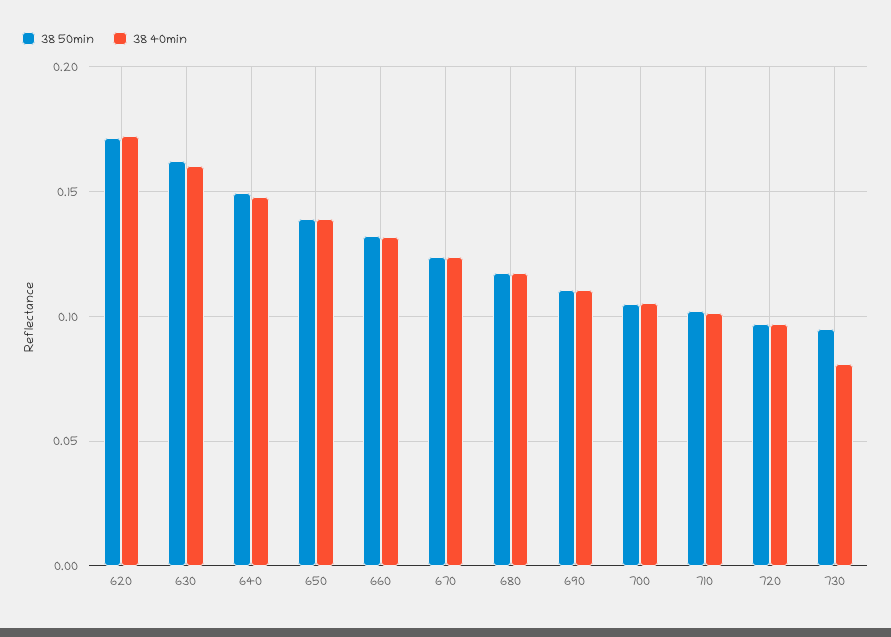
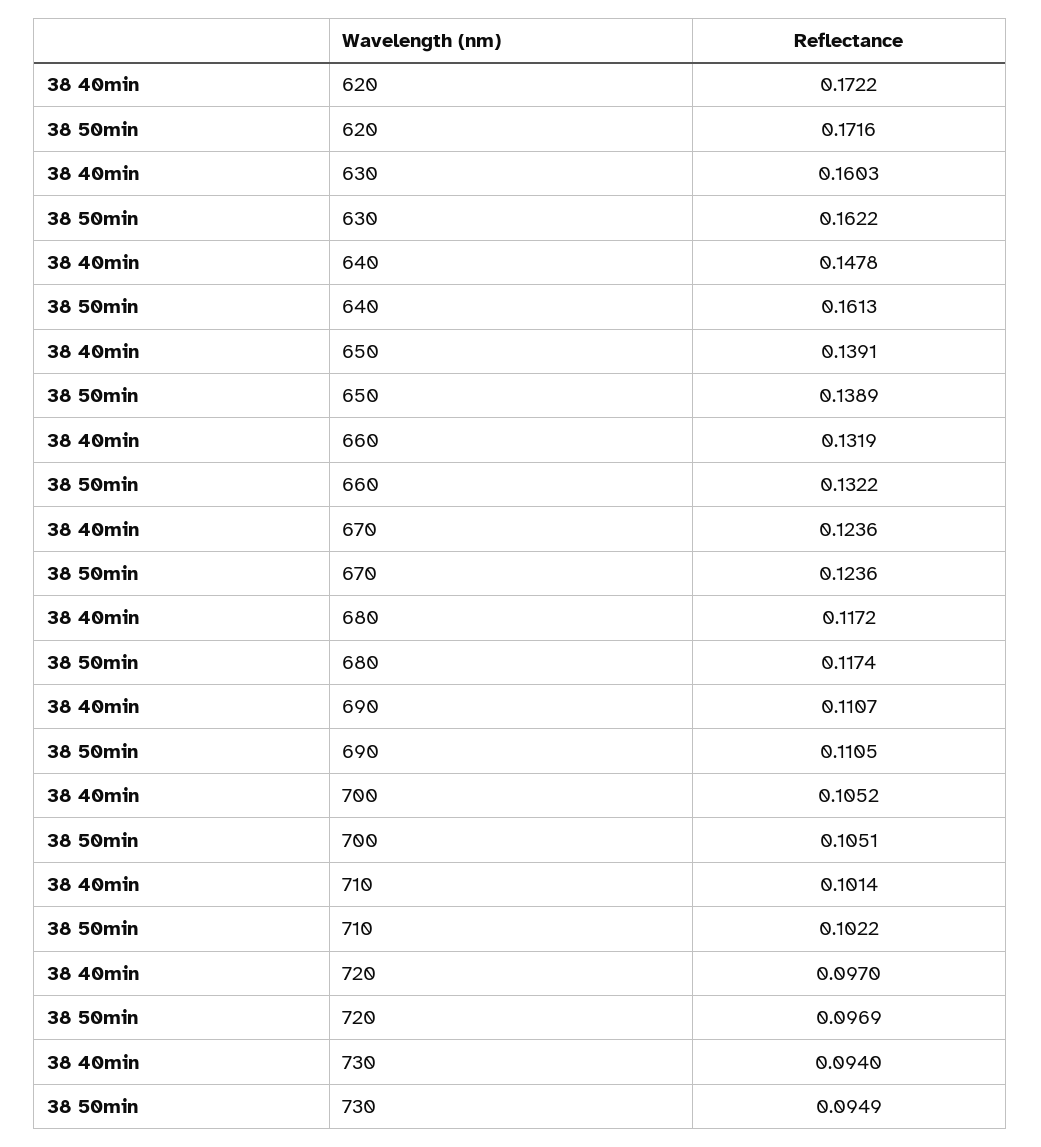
38 50min, 640: 0.15 -> 0.1613
38 40min, 730: 0.08 -> 0.094

